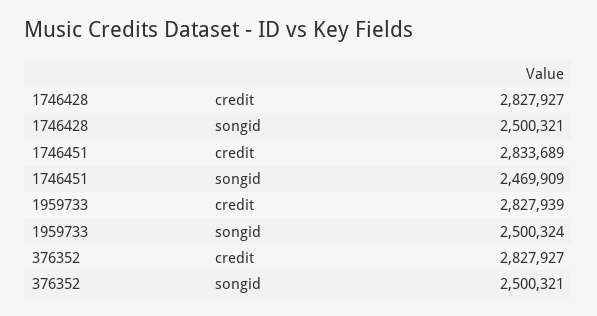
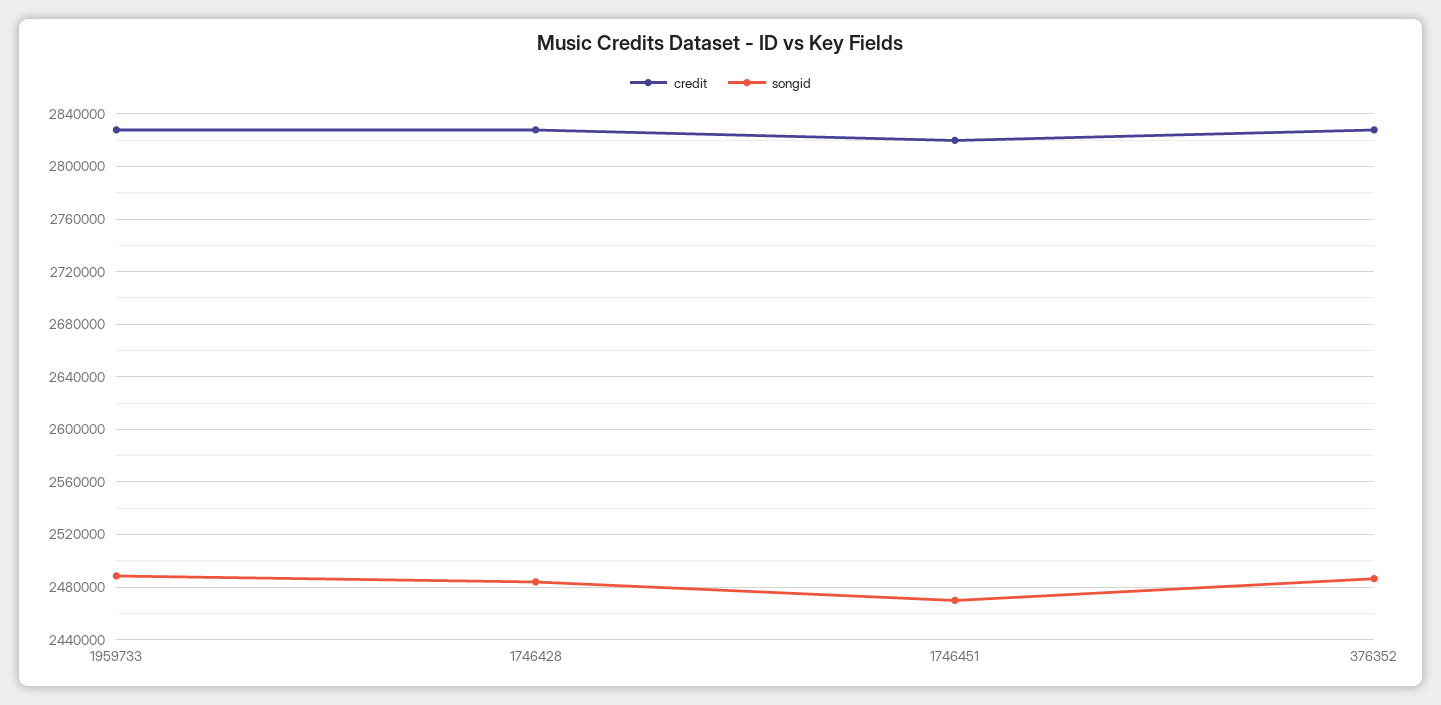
songid, 1746428: 2500321 -> 2485000
credit, 1746451: 2833689 -> 2820000
songid, 1959733: 2500324 -> 2490000
songid, 376352: 2500321 -> 2485000

